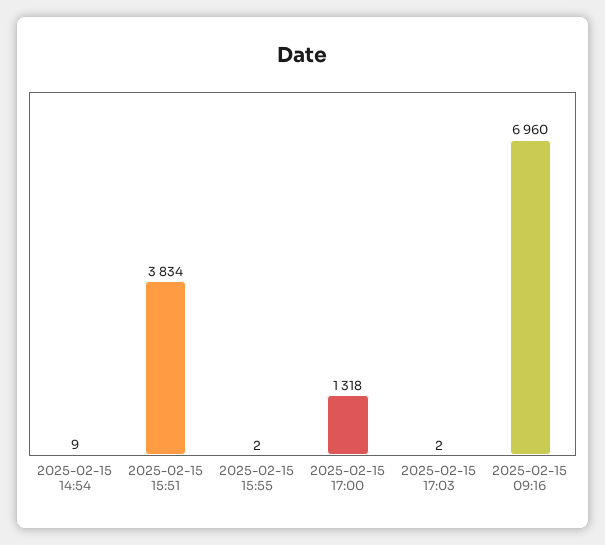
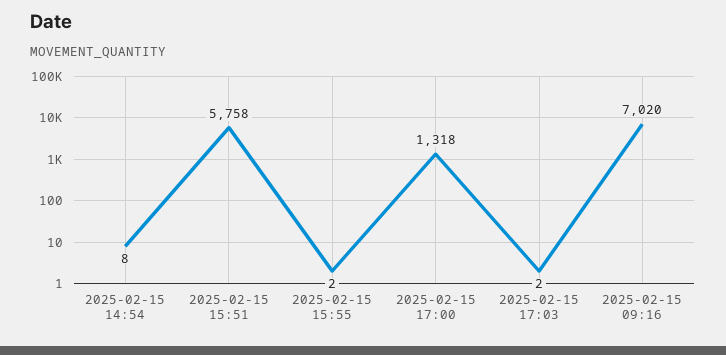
2025-02-15 14:54: 9 -> 8
2025-02-15 15:51: 3834 -> 5758
2025-02-15 09:16: 6960 -> 7020

